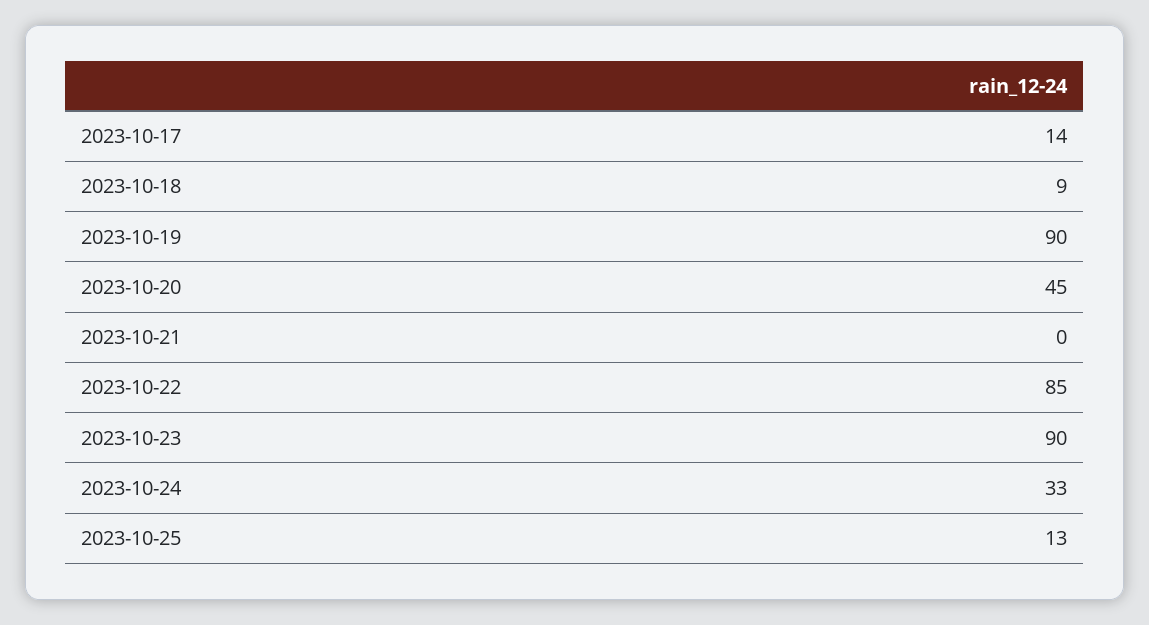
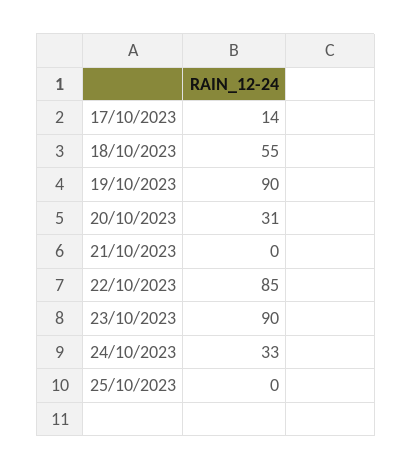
2023-10-18: 9 -> 55
2023-10-20: 45 -> 31
2023-10-25: 13 -> 0

